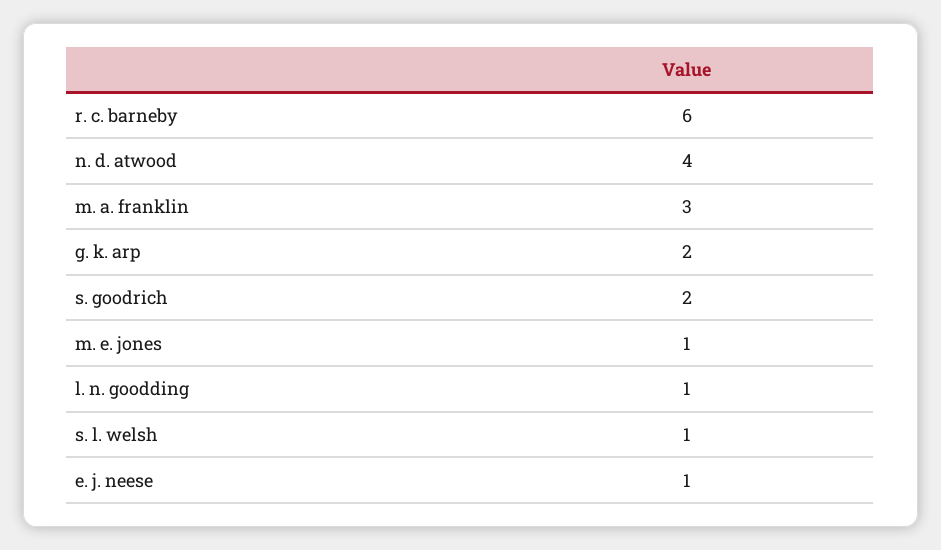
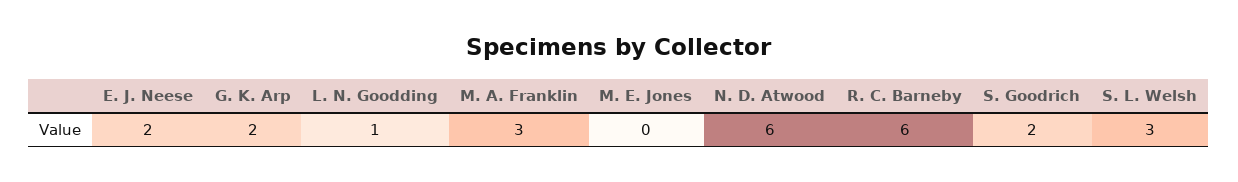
n. d. atwood: 4 -> 6
m. e. jones: 1 -> 0
s. l. welsh: 1 -> 3
e. j. neese: 1 -> 2

